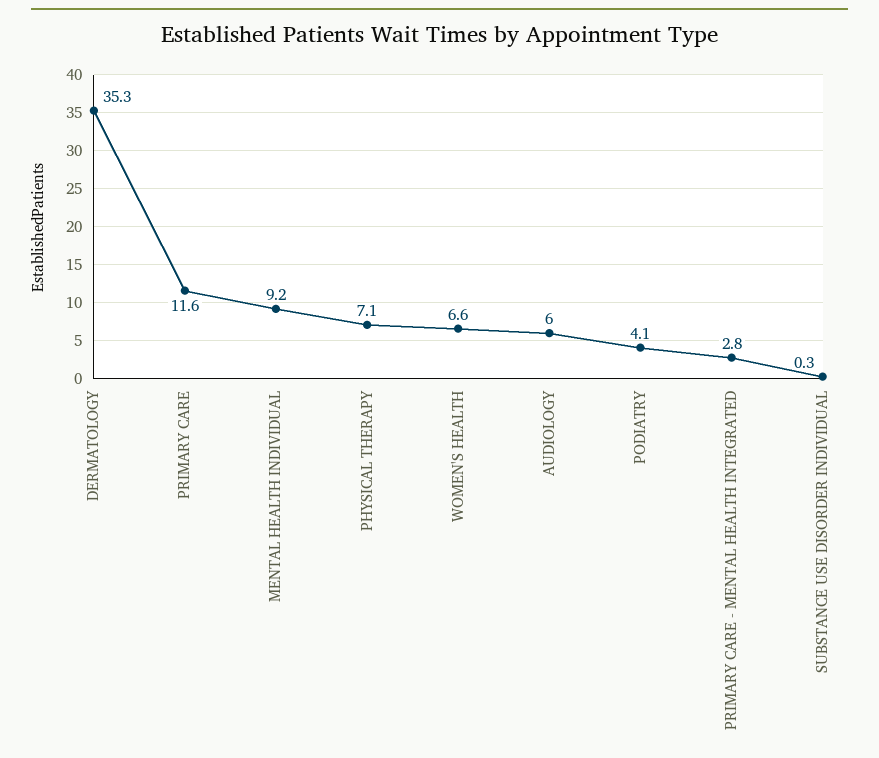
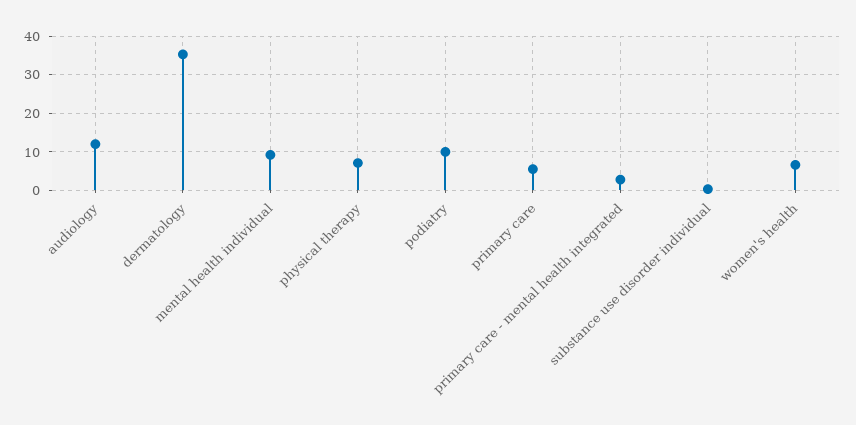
PRIMARY CARE: 11.6 -> 6
AUDIOLOGY: 6 -> 12
PODIATRY: 4.1 -> 10

